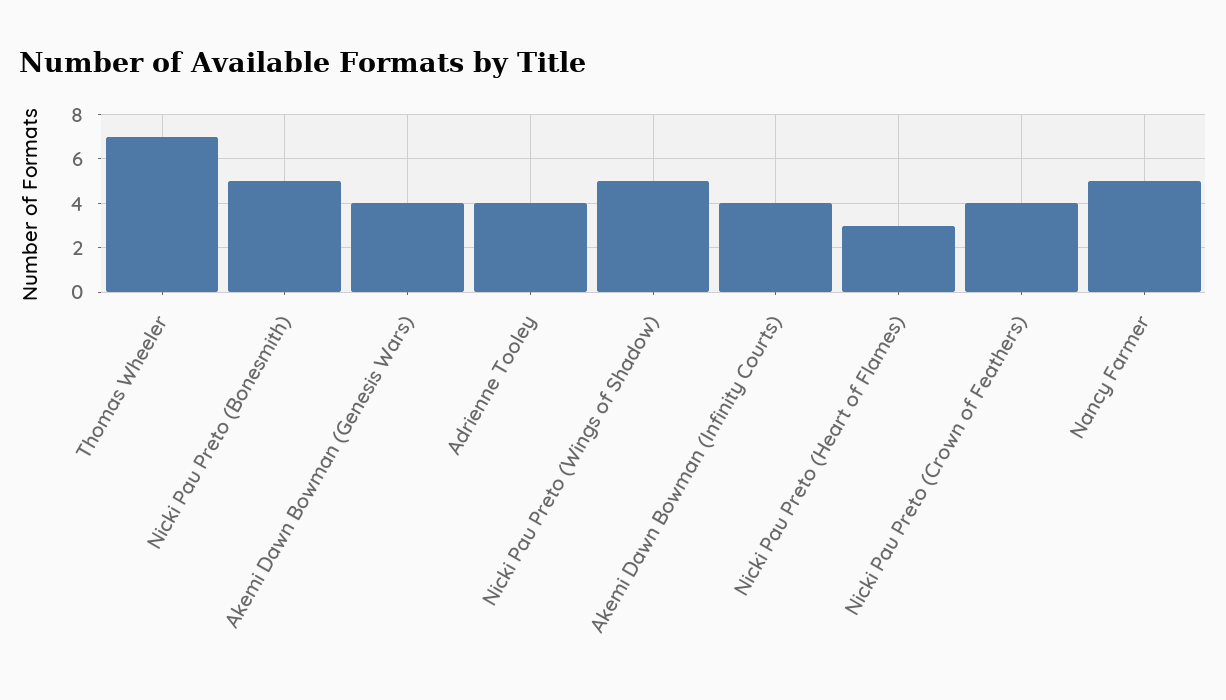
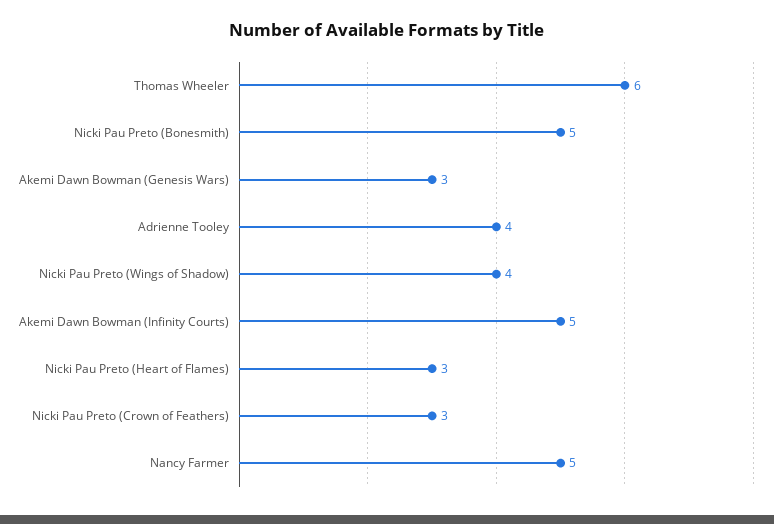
Thomas Wheeler: 7 -> 6
Akemi Dawn Bowman (Genesis Wars): 4 -> 3
Nicki Pau Preto (Wings of Shadow): 5 -> 4
Akemi Dawn Bowman (Infinity Courts): 4 -> 5
Nicki Pau Preto (Crown of Feathers): 4 -> 3

